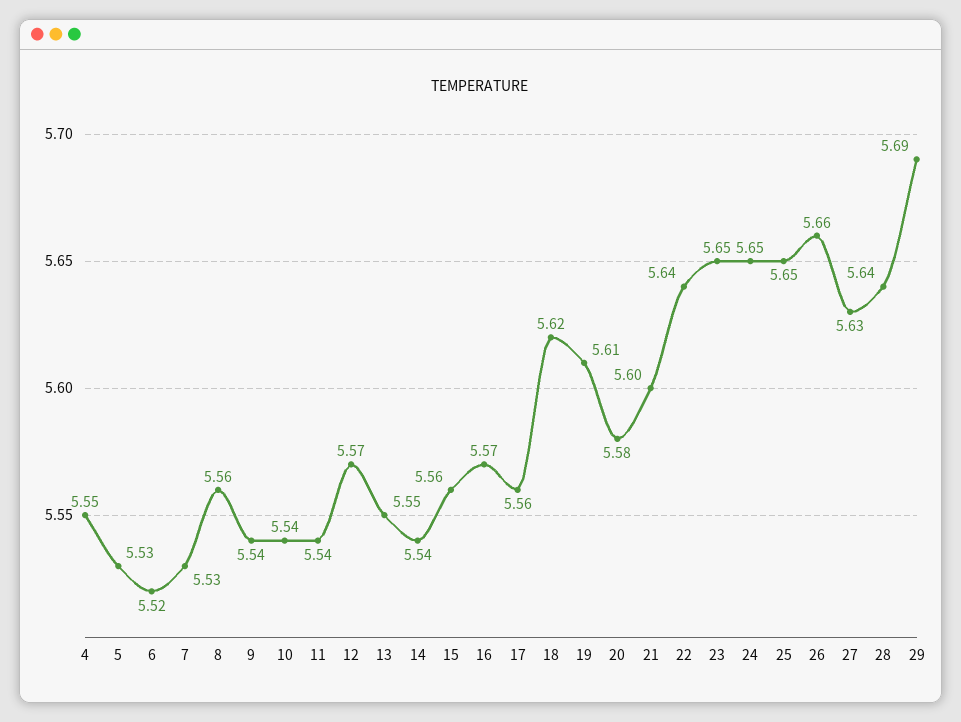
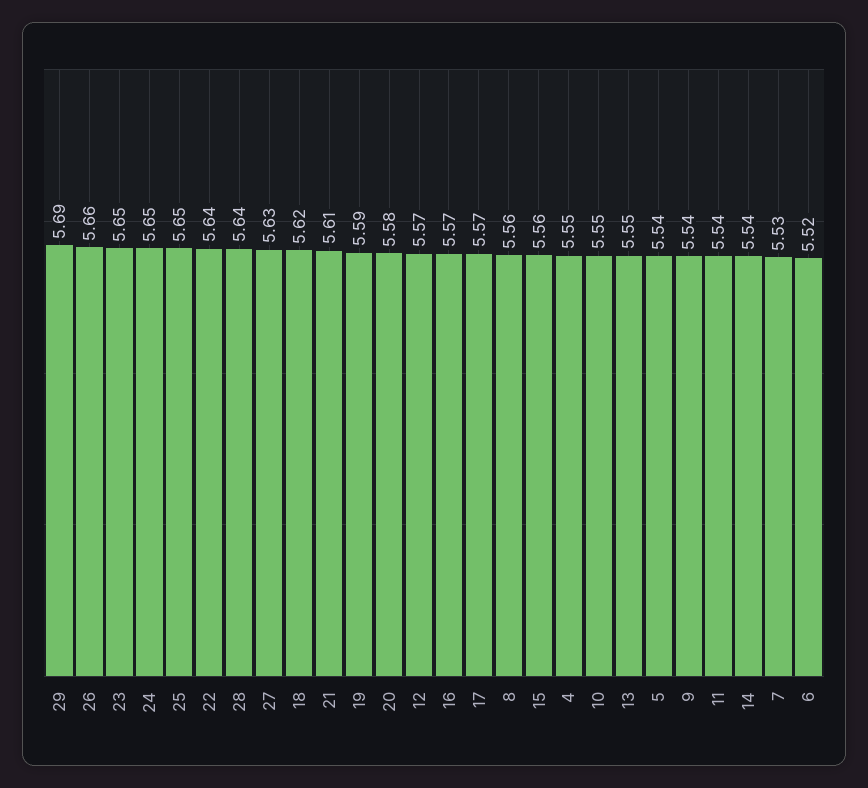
5: 5.53 -> 5.54
10: 5.54 -> 5.55
17: 5.56 -> 5.57
19: 5.61 -> 5.59
21: 5.6 -> 5.61

